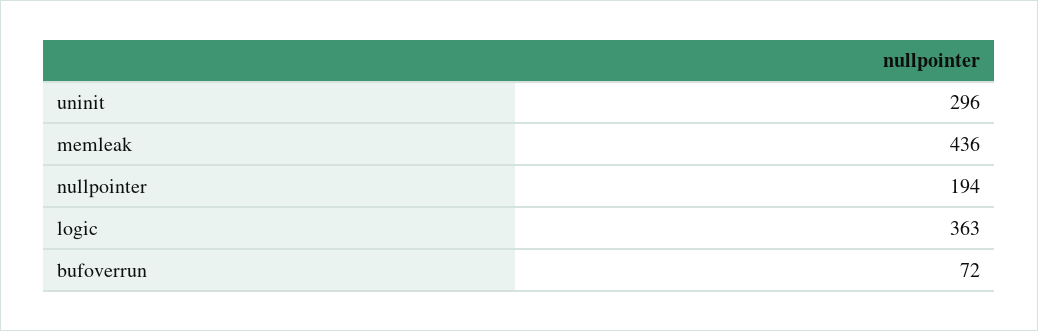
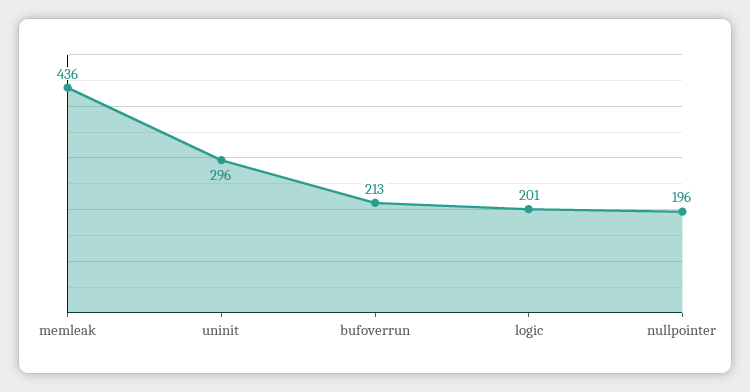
nullpointer: 194 -> 196
logic: 363 -> 201
bufoverrun: 72 -> 213

